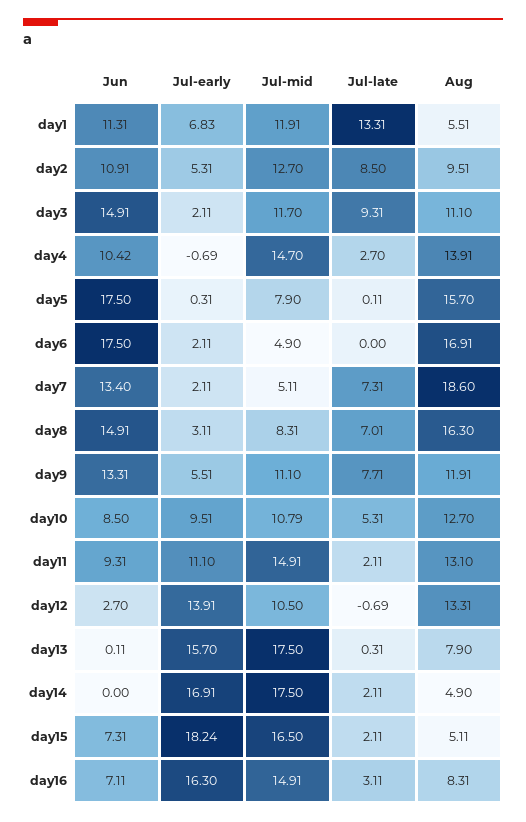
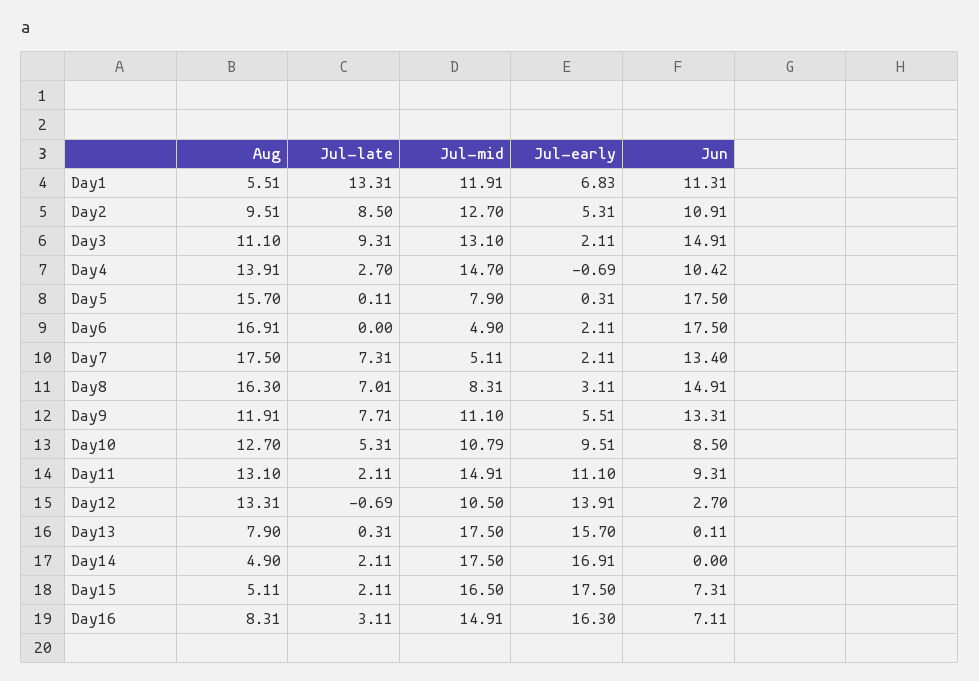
Jul-mid, day3: 11.7 -> 13.1
Aug, day7: 18.6 -> 17.5
Jul-early, day15: 18.24 -> 17.5

